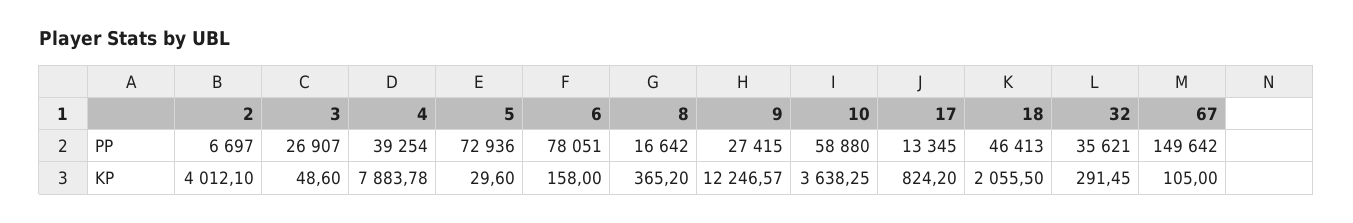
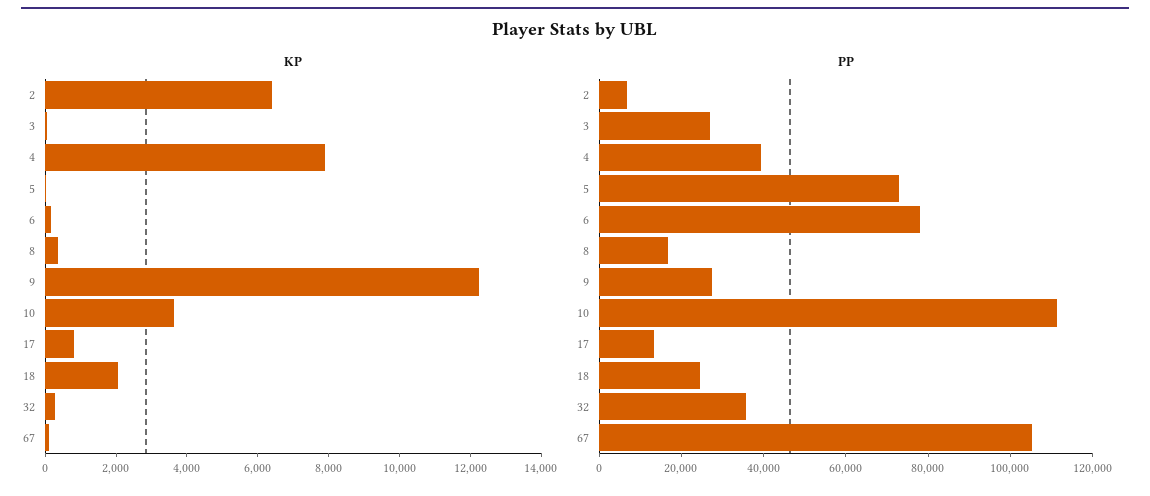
PP, 10: 58880 -> 110000
PP, 18: 46413 -> 25000
PP, 67: 149642 -> 105000
KP, 2: 4012.1 -> 6500

